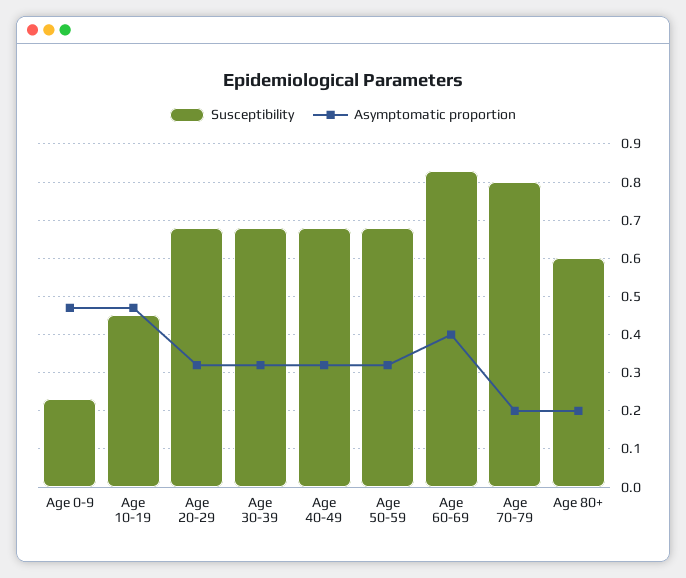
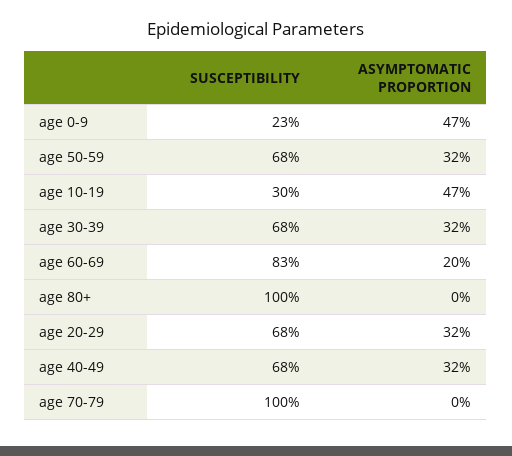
Susceptibility, Age 10-19: 0.45 -> 0.3
Asymptomatic proportion, Age 60-69: 0.4 -> 0.2
Susceptibility, Age 70-79: 0.8 -> 1
Asymptomatic proportion, Age 70-79: 0.2 -> 0
Susceptibility, Age 80+: 0.6 -> 1
Asymptomatic proportion, Age 80+: 0.2 -> 0

